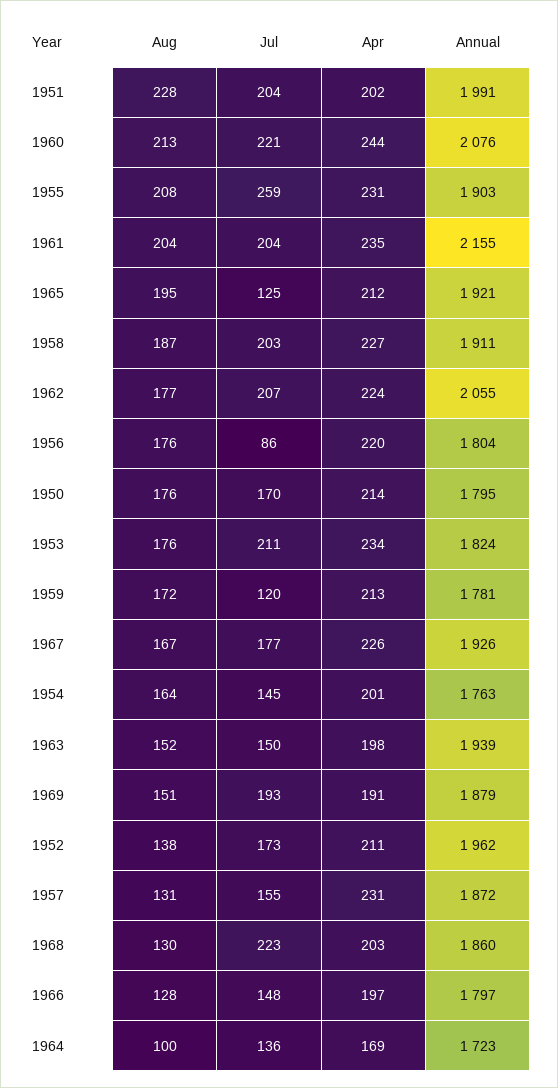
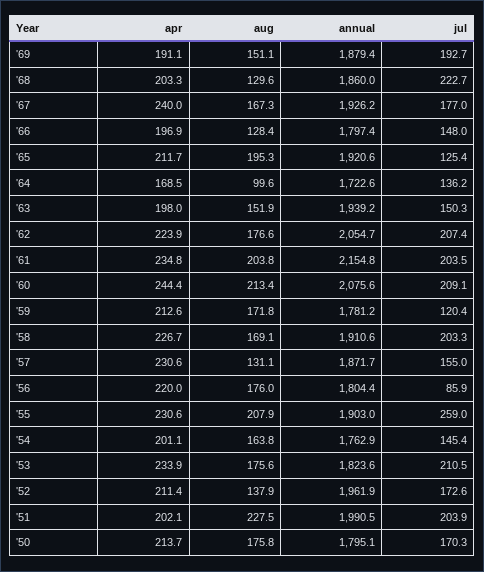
Jul, 1960: 221 -> 209.1
Aug, 1958: 187 -> 169.1
Apr, 1967: 226 -> 240

